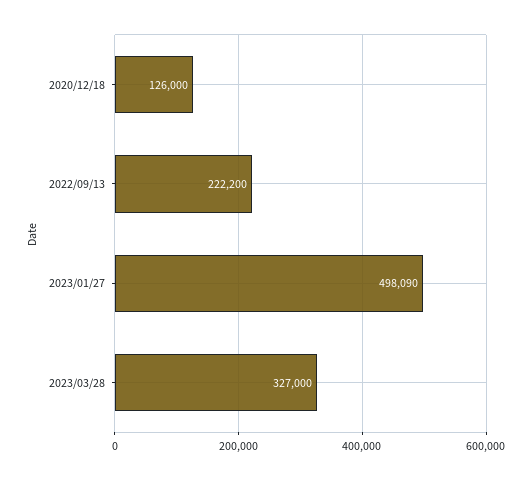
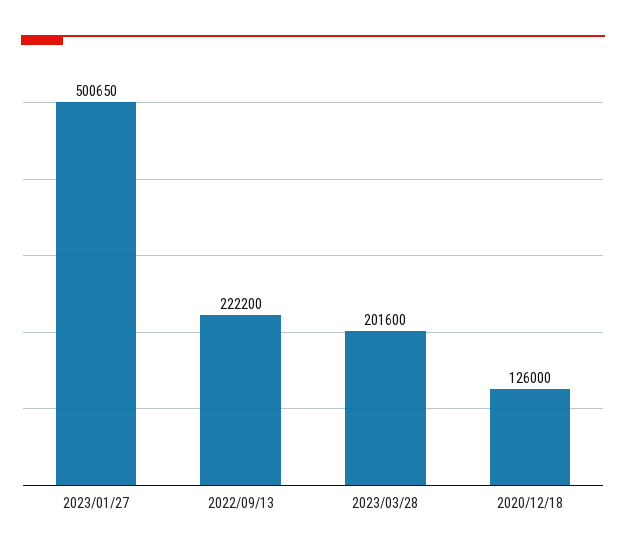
2023/01/27: 498090 -> 500650
2023/03/28: 327000 -> 201600

